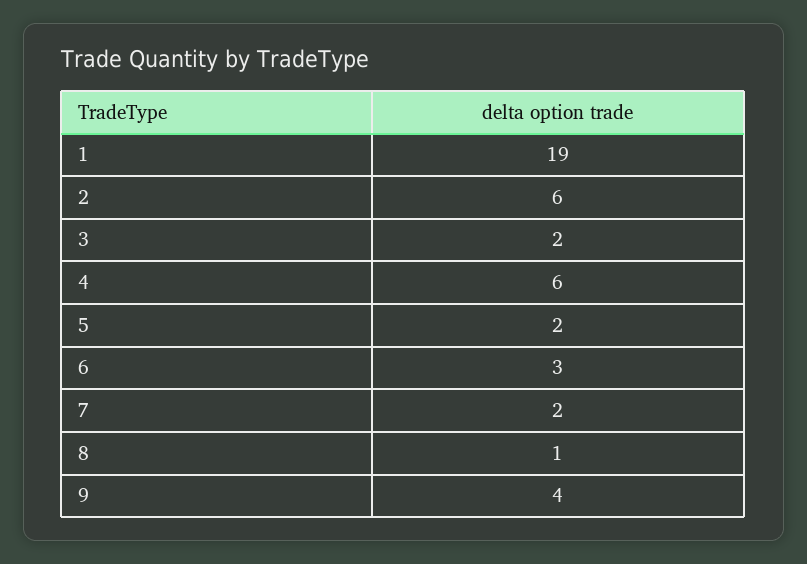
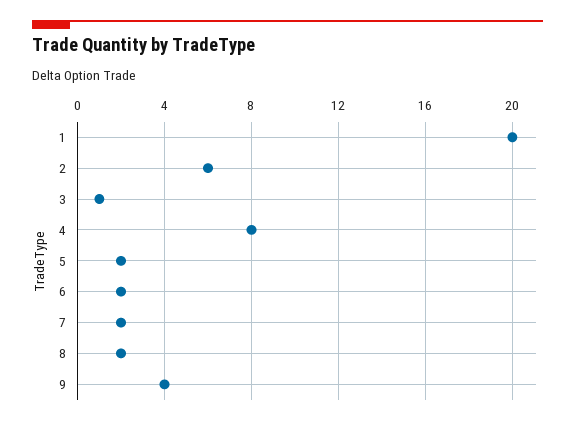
1: 19 -> 20
3: 2 -> 1
4: 6 -> 8
6: 3 -> 2
8: 1 -> 2

